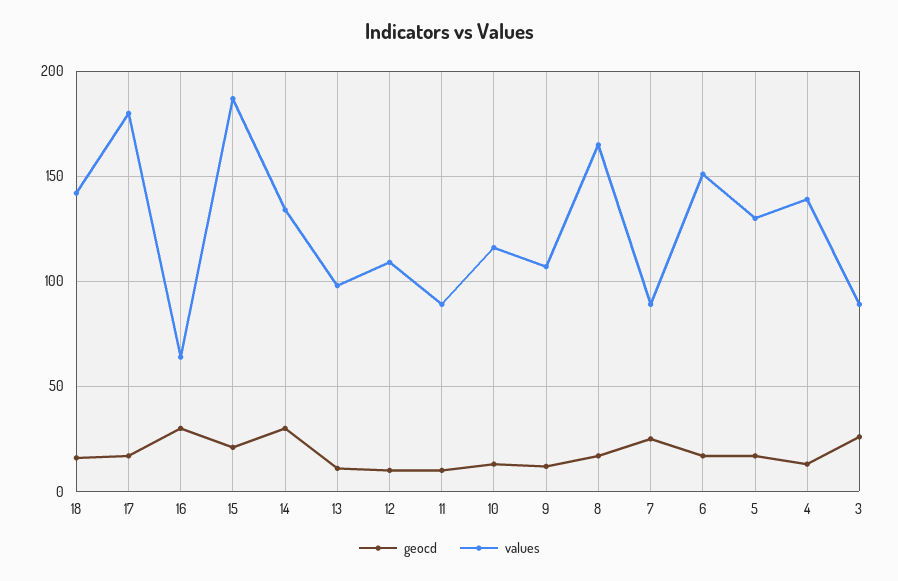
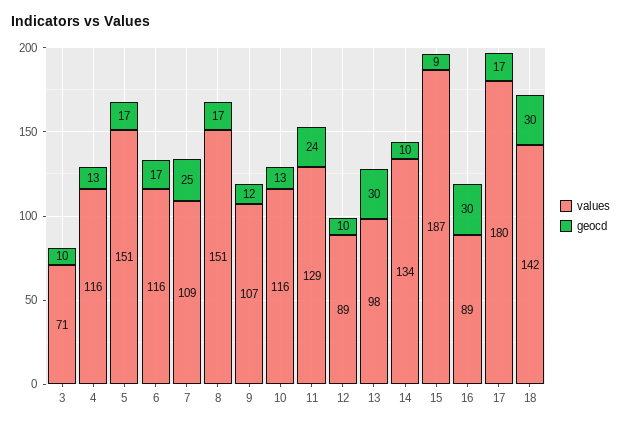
geocd, 18: 15 -> 30
values, 16: 65 -> 89
geocd, 15: 20 -> 9
geocd, 14: 30 -> 10
geocd, 13: 10 -> 30
values, 12: 110 -> 89
geocd, 11: 10 -> 24
values, 11: 90 -> 129
values, 8: 165 -> 151
values, 7: 90 -> 109
values, 6: 150 -> 116
values, 5: 130 -> 151
values, 4: 140 -> 116
geocd, 3: 25 -> 10
values, 3: 90 -> 71

